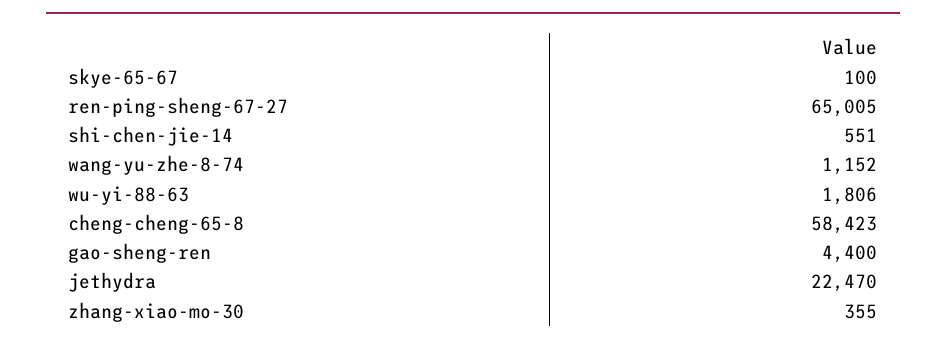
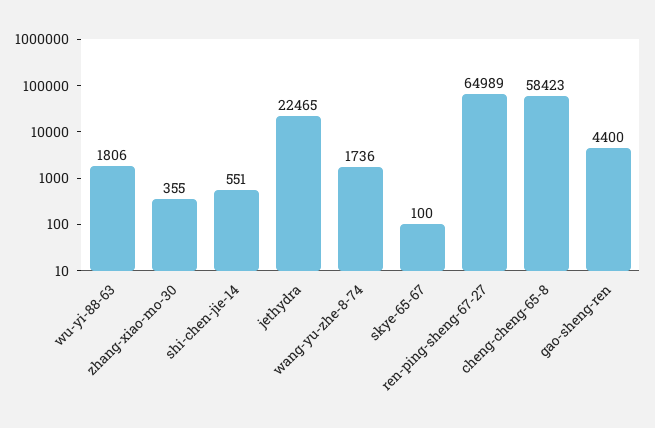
ren-ping-sheng-67-27: 65005 -> 64989
wang-yu-zhe-8-74: 1152 -> 1736
jethydra: 22470 -> 22465

